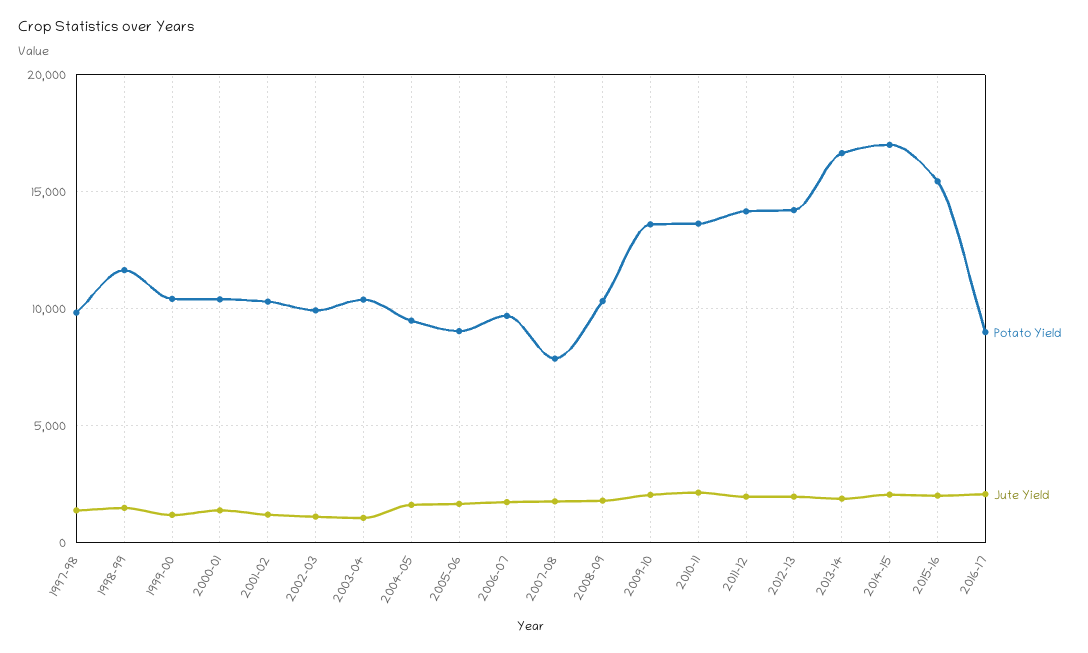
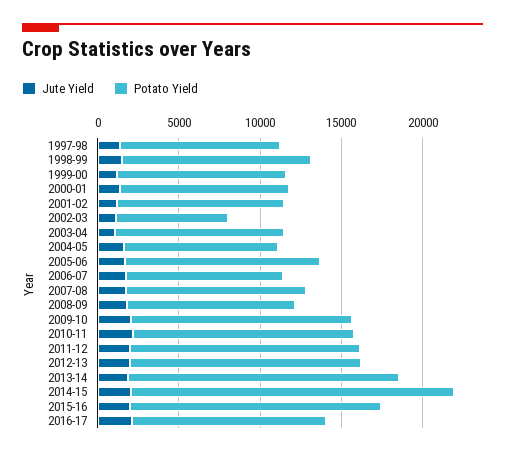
Potato Yield, 2002-03: 10000 -> 7000
Potato Yield, 2005-06: 9000 -> 12000
Potato Yield, 2007-08: 8000 -> 11000
Potato Yield, 2014-15: 17000 -> 20000
Potato Yield, 2016-17: 9000 -> 12000

